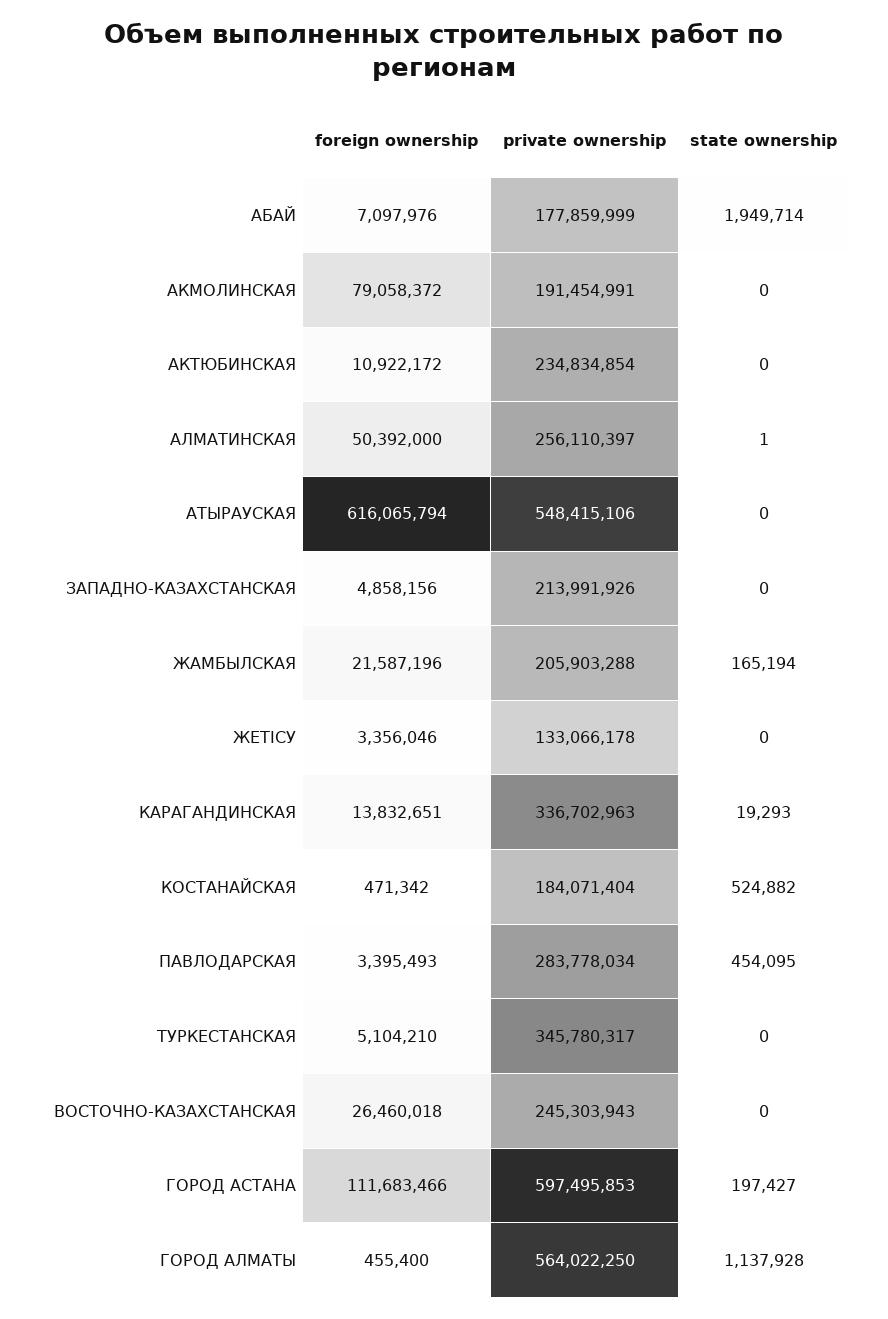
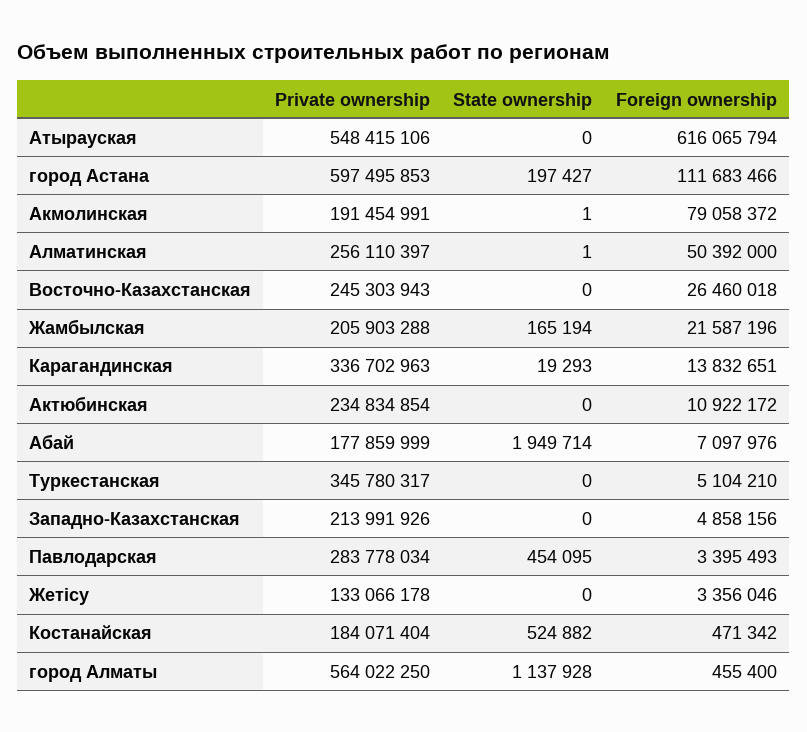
state ownership, АКМОЛИНСКАЯ: 0 -> 1

